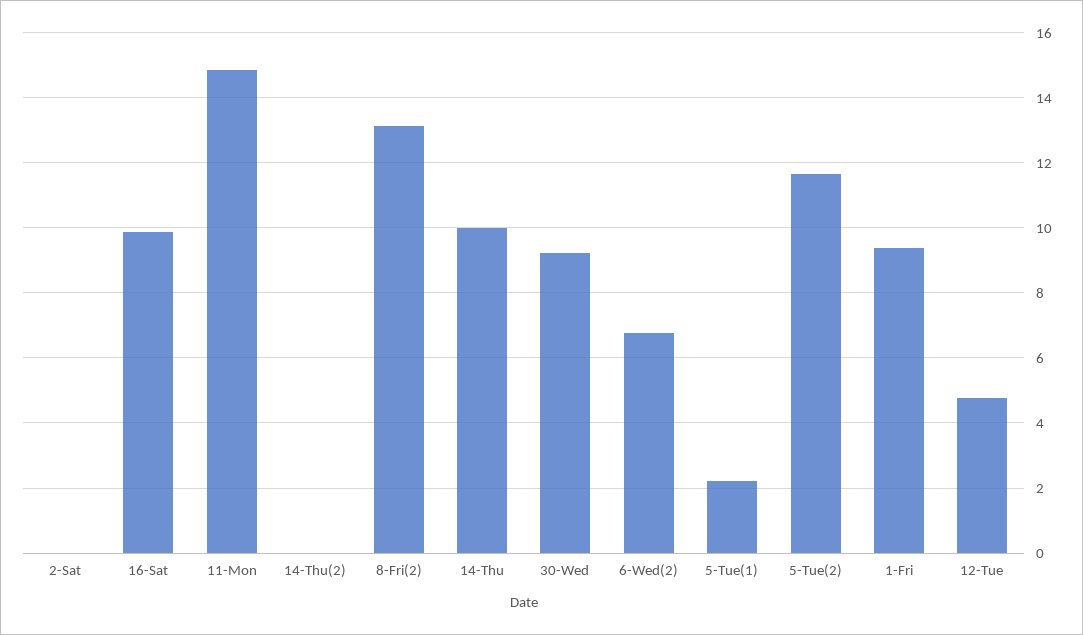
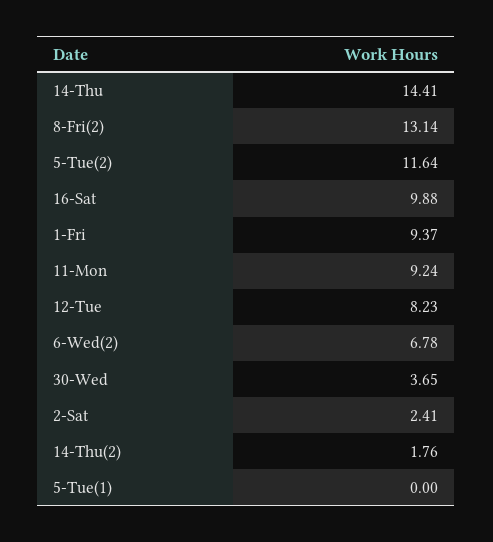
2-Sat: 0 -> 2.41
11-Mon: 14.8 -> 9.24
14-Thu(2): 0 -> 1.76
14-Thu: 10 -> 14.41
30-Wed: 9.2 -> 3.65
5-Tue(1): 2.2 -> 0
12-Tue: 4.8 -> 8.23

